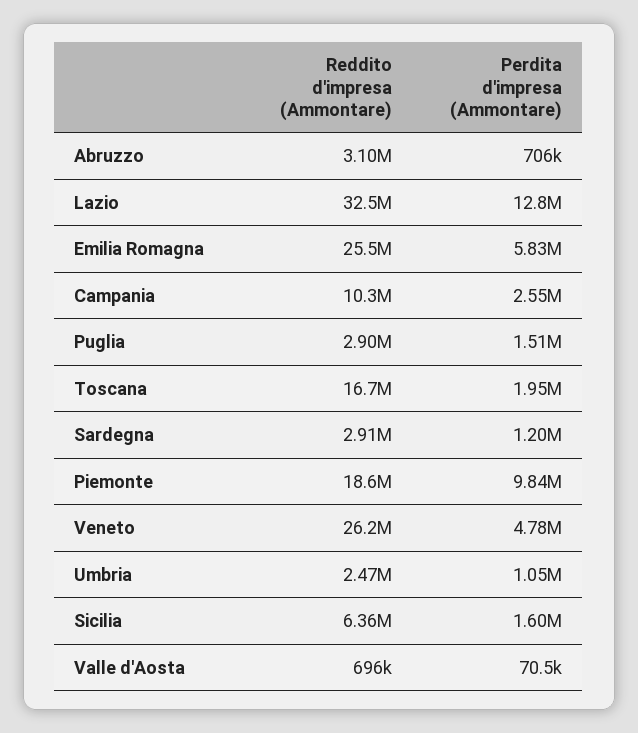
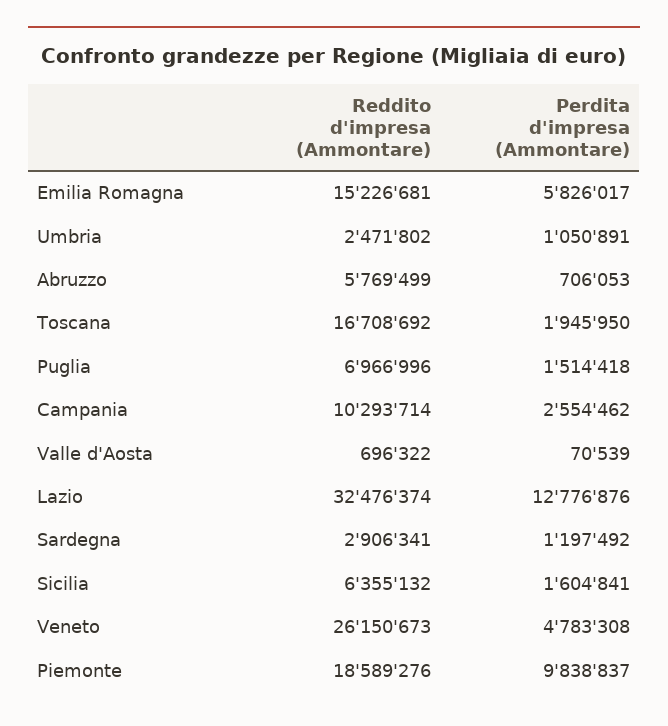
Reddito d'impresa (Ammontare), Abruzzo: 3100000 -> 5769499
Reddito d'impresa (Ammontare), Emilia Romagna: 25500000 -> 15226681
Reddito d'impresa (Ammontare), Puglia: 2900000 -> 6966996

